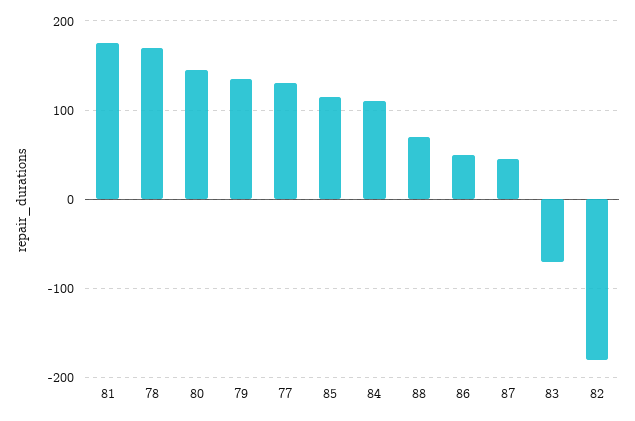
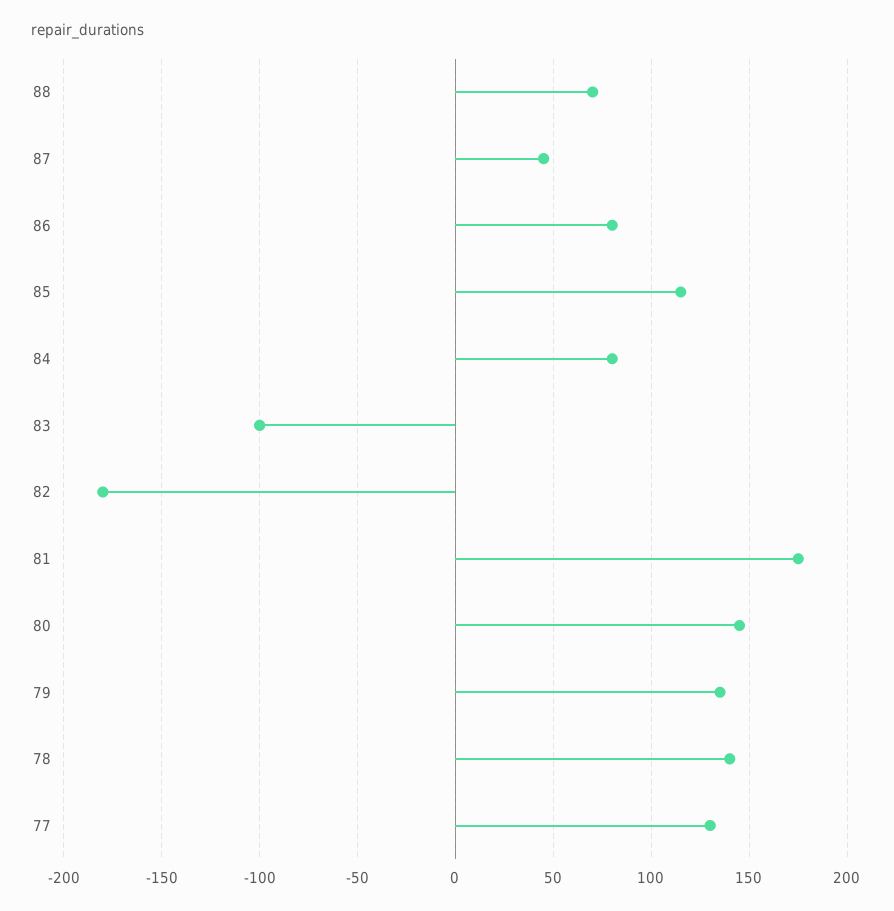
78: 170 -> 140
84: 110 -> 80
86: 50 -> 80
83: -70 -> -100

